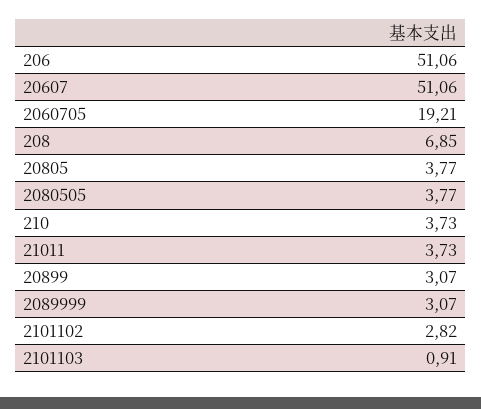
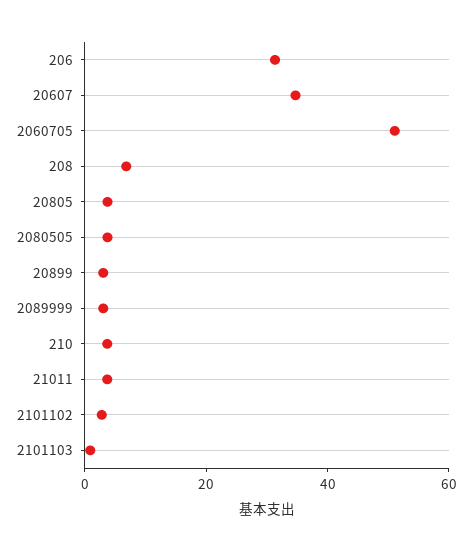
206: 51.06 -> 30
20607: 51.06 -> 35
2060705: 19.21 -> 50

